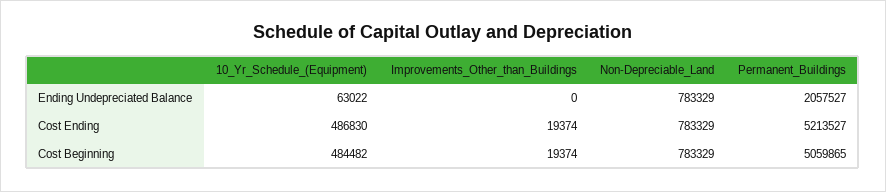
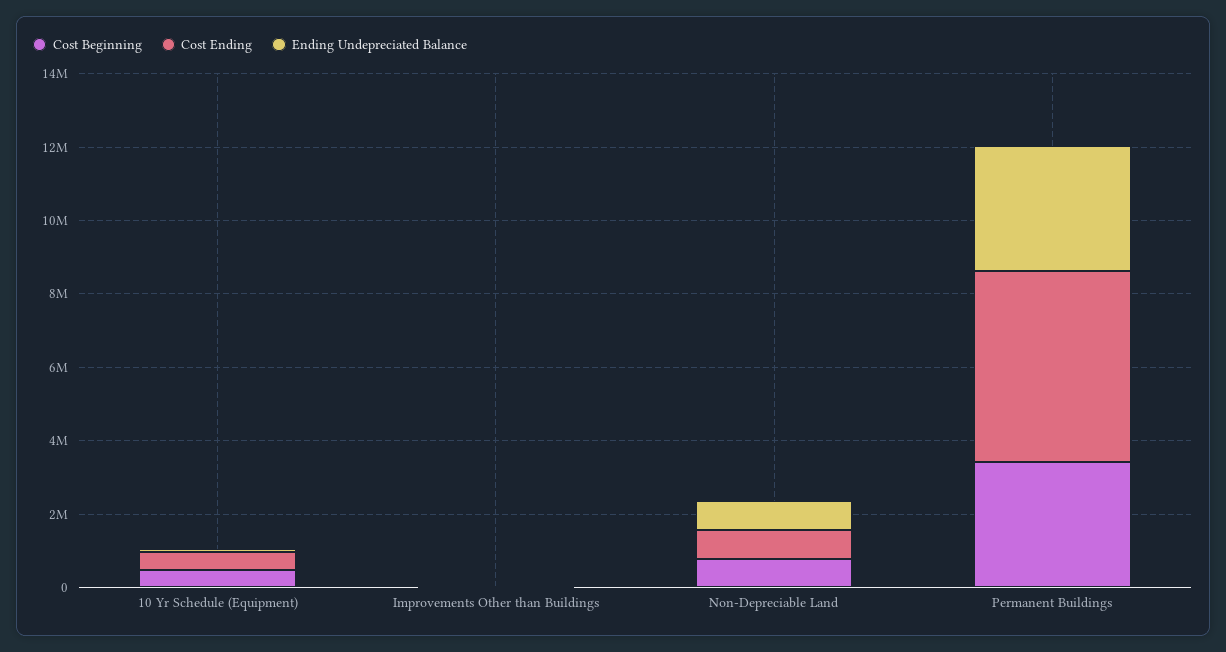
Ending Undepreciated Balance, Permanent_Buildings: 2057527 -> 3500000
Cost Beginning, Permanent_Buildings: 5059865 -> 3500000

